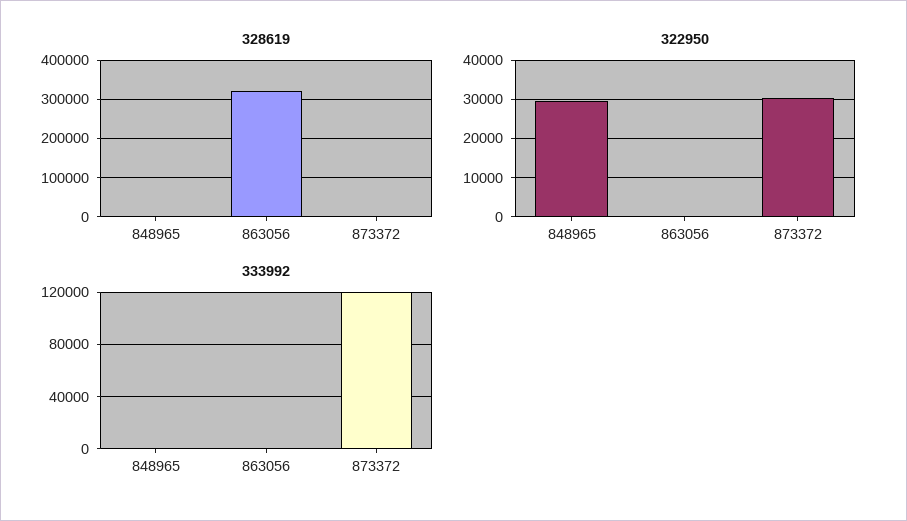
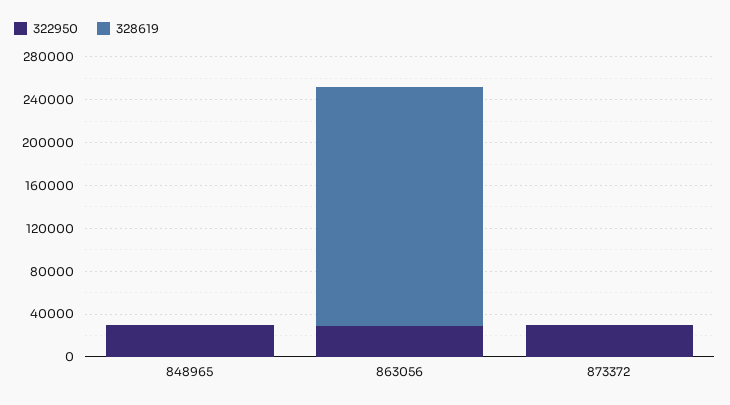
328619, 863056: 320000 -> 220000
322950, 863056: 0 -> 30000
333992, 848965: 0 -> none
333992, 863056: 0 -> none
333992, 873372: 120000 -> none

